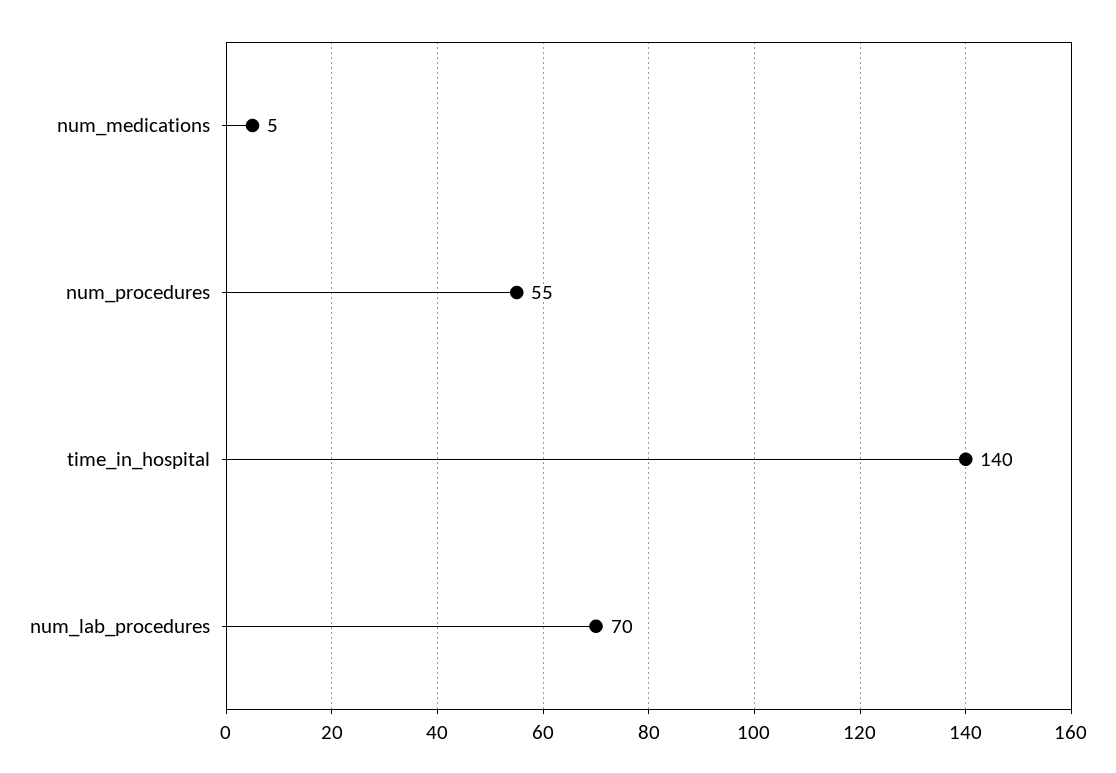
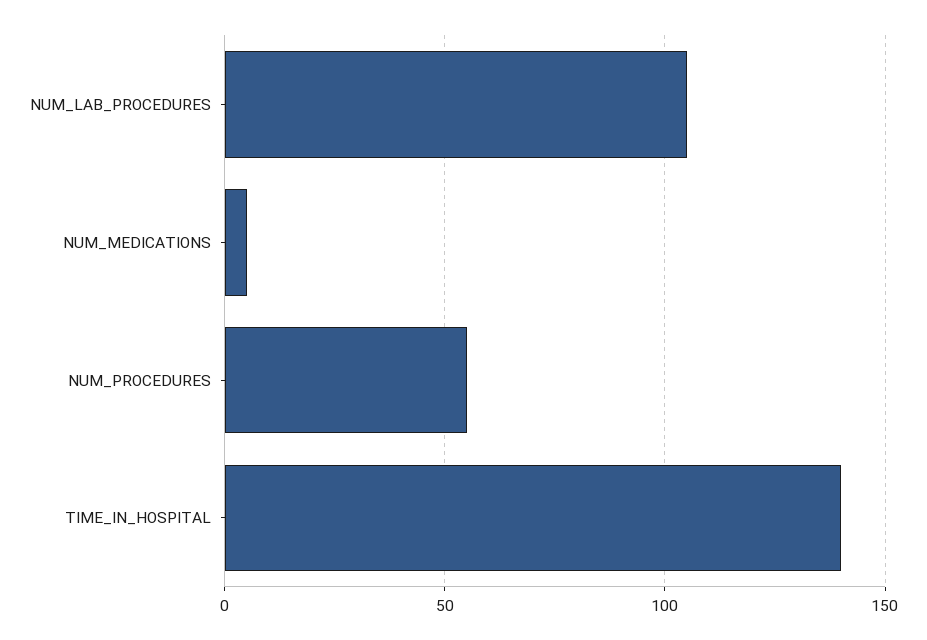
num_lab_procedures: 70 -> 105

